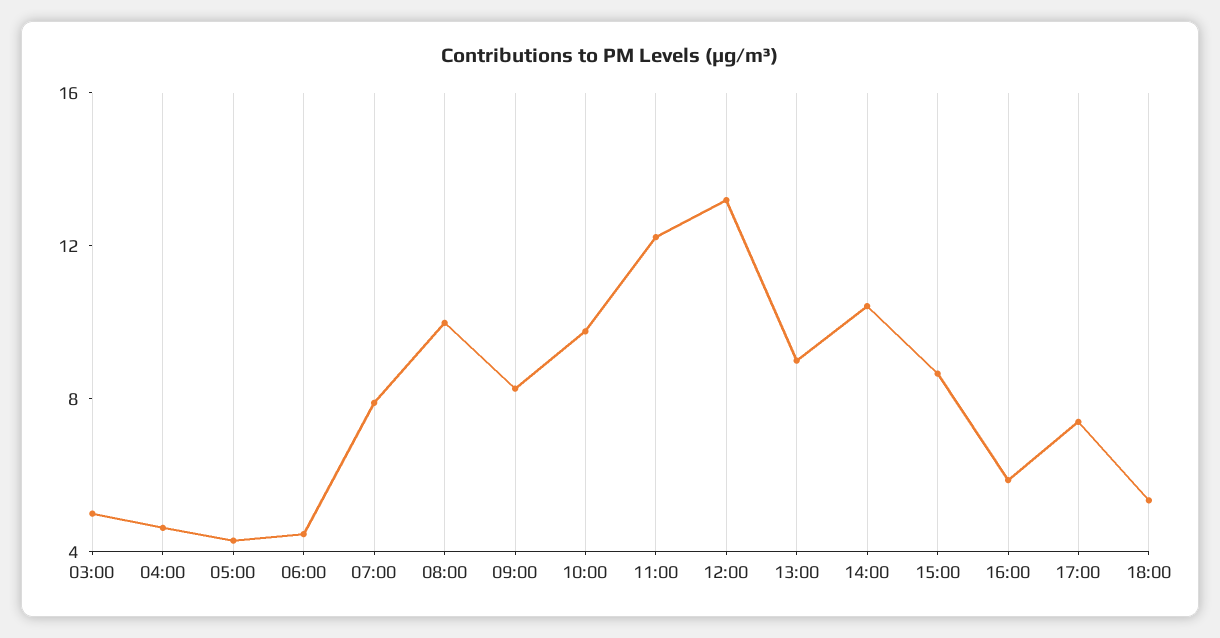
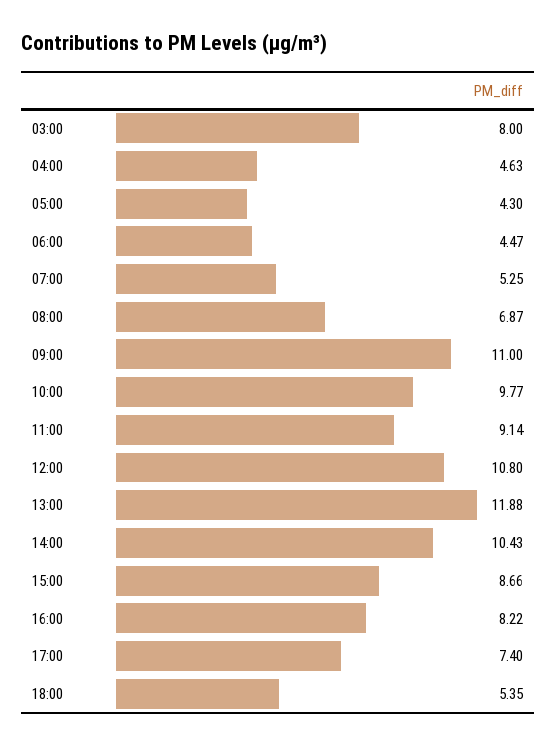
03:00: 5 -> 8
07:00: 8 -> 5.25
08:00: 10 -> 6.87
09:00: 8 -> 11
11:00: 12 -> 9.14
12:00: 13 -> 10.8
13:00: 9 -> 11.88
16:00: 6 -> 8.22

